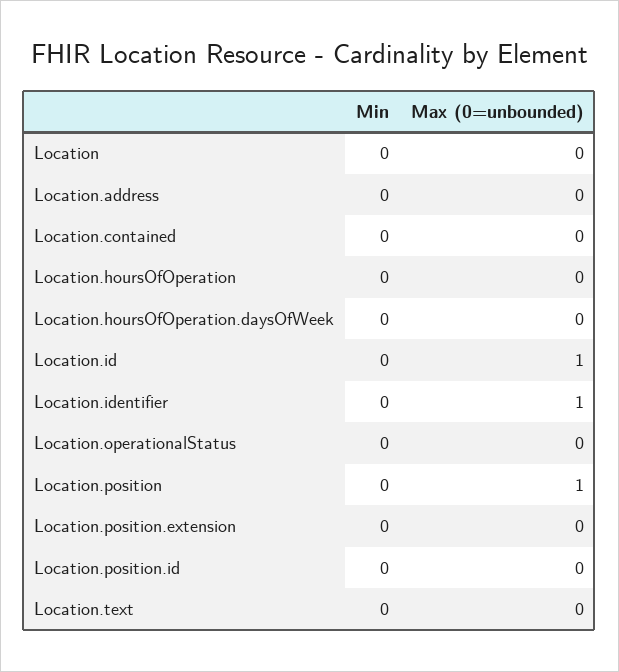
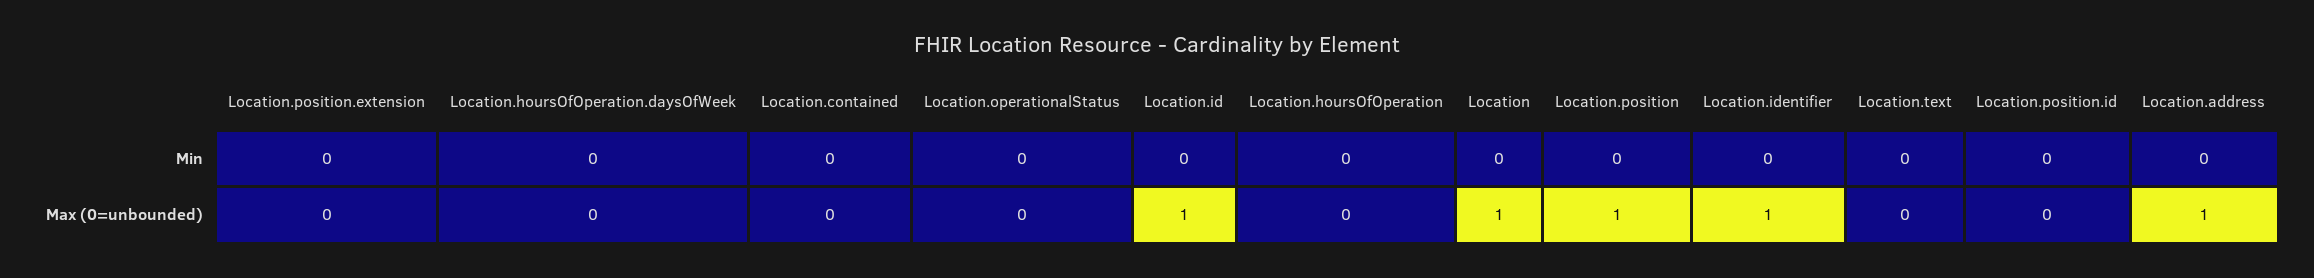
Max (0=unbounded), Location: 0 -> 1
Max (0=unbounded), Location.address: 0 -> 1

